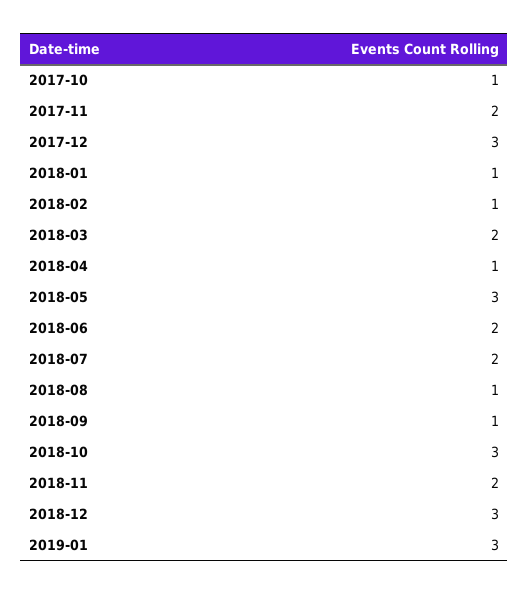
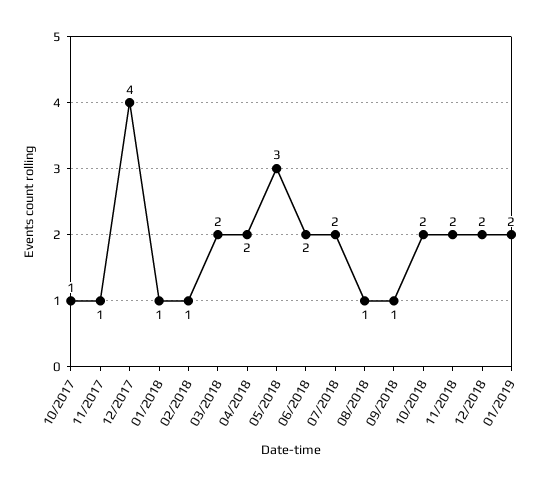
2017-11: 2 -> 1
2017-12: 3 -> 4
2018-04: 1 -> 2
2018-10: 3 -> 2
2018-12: 3 -> 2
2019-01: 3 -> 2

